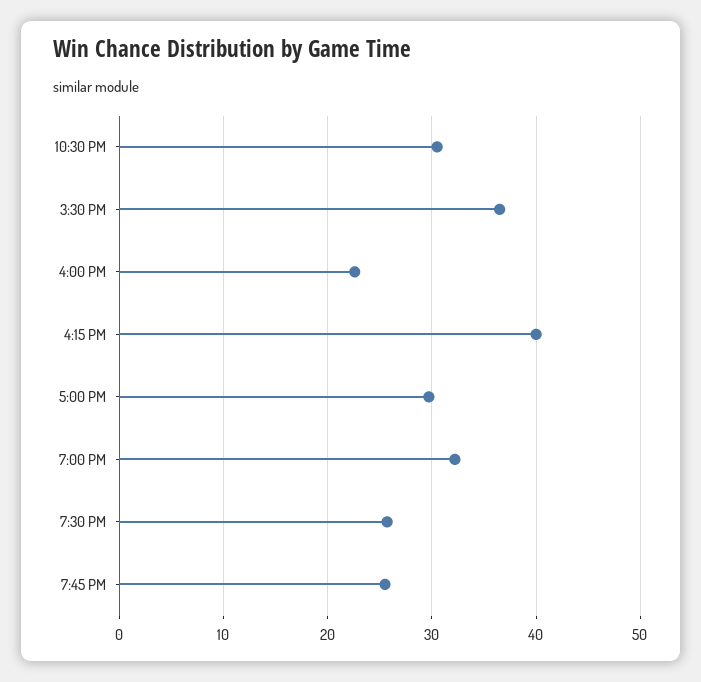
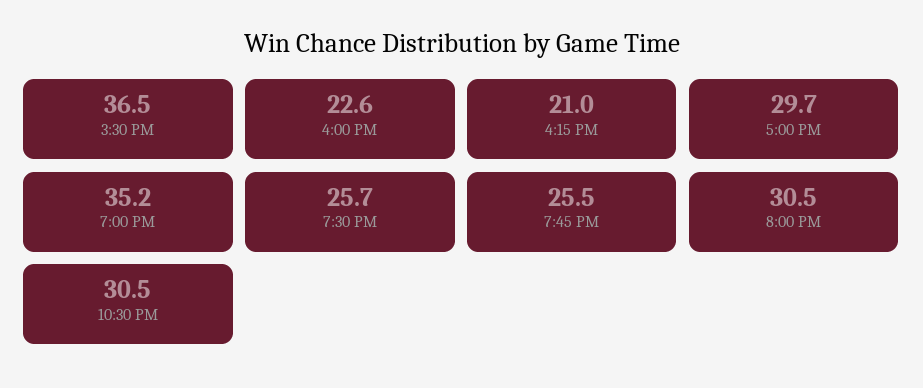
4:15 PM: 40 -> 21
7:00 PM: 32 -> 35.2
8:00 PM: none -> 30.5

